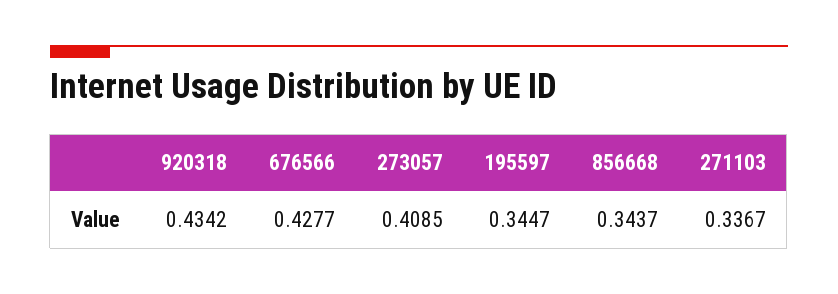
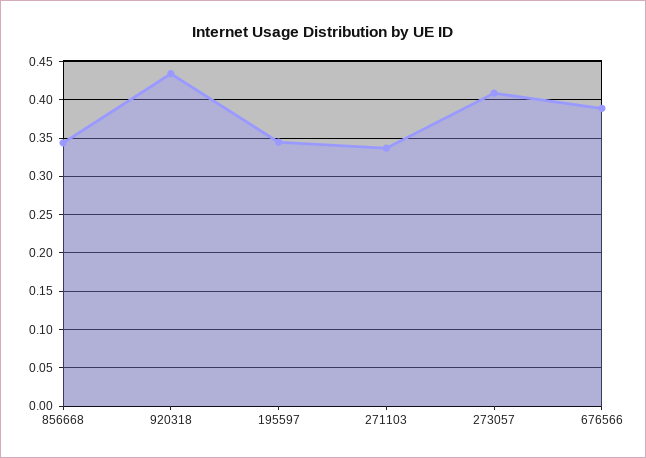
676566: 0.4277 -> 0.39

